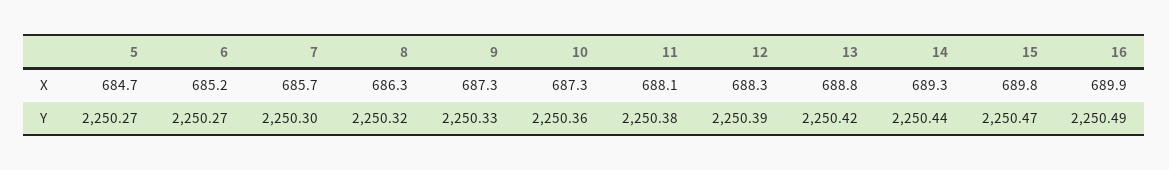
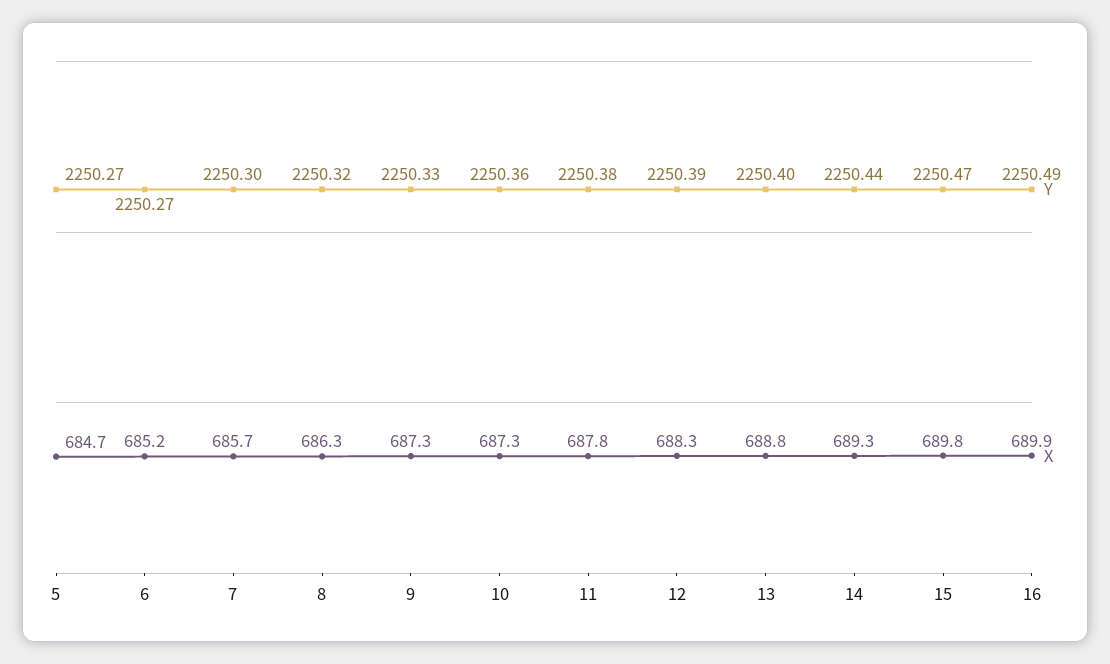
X, 11: 688.1 -> 687.8
Y, 13: 2250.42 -> 2250.4

